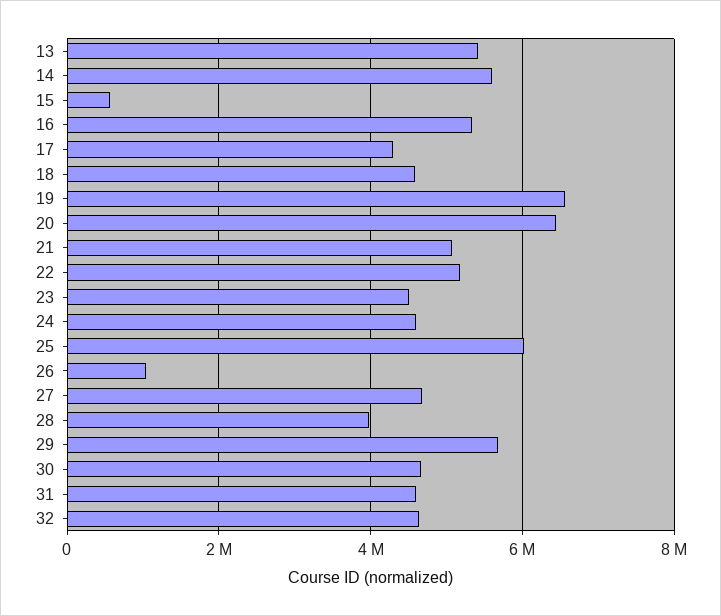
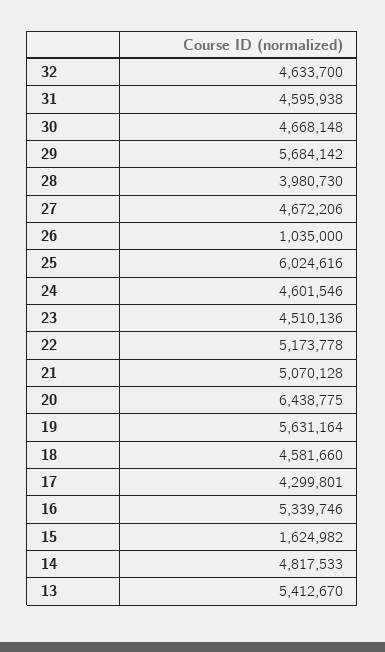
14: 5600000 -> 4817533
15: 600000 -> 1624982
19: 6600000 -> 5631164

